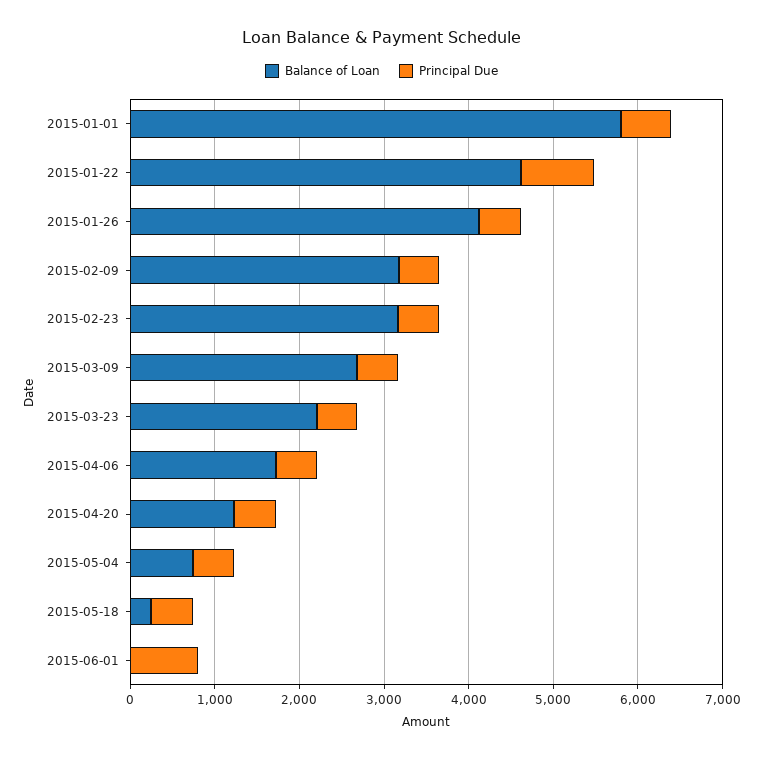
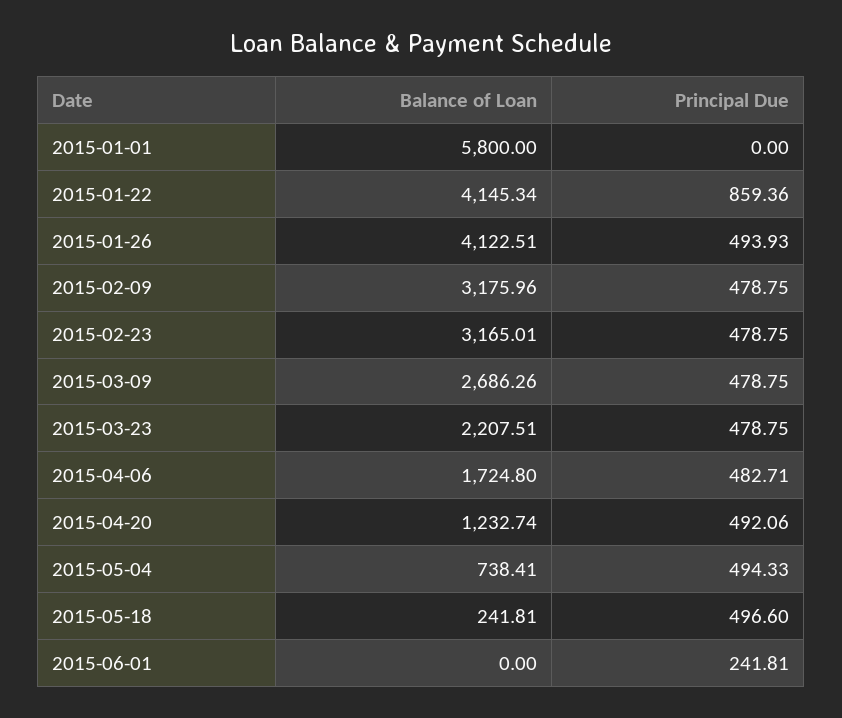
Principal Due, 2015-01-01: 600 -> 0
Balance of Loan, 2015-01-22: 4600 -> 4145.34
Principal Due, 2015-06-01: 800 -> 241.81

